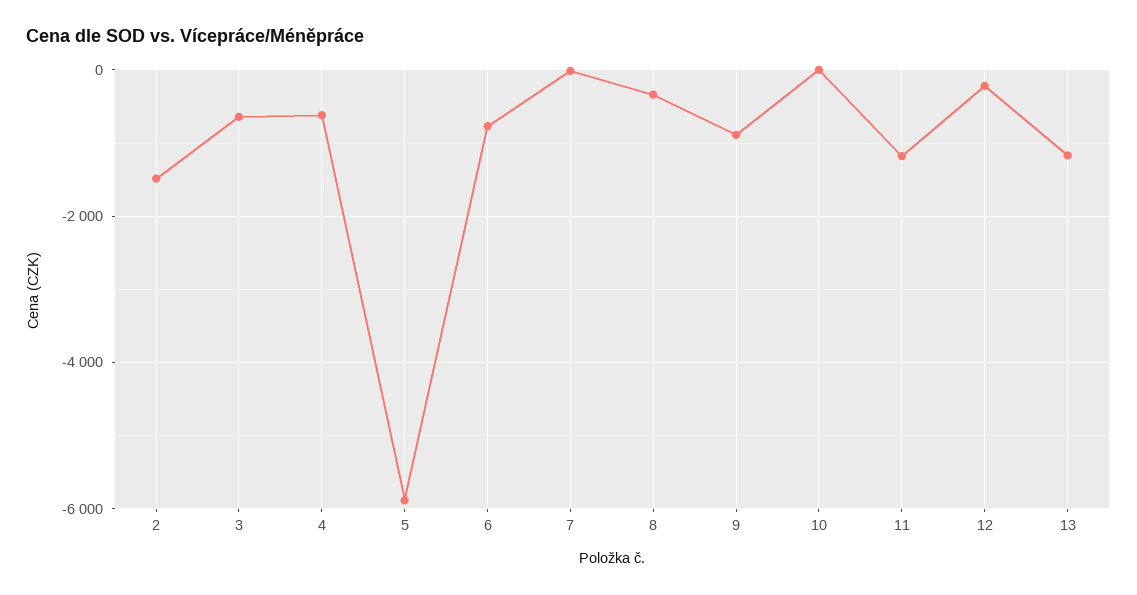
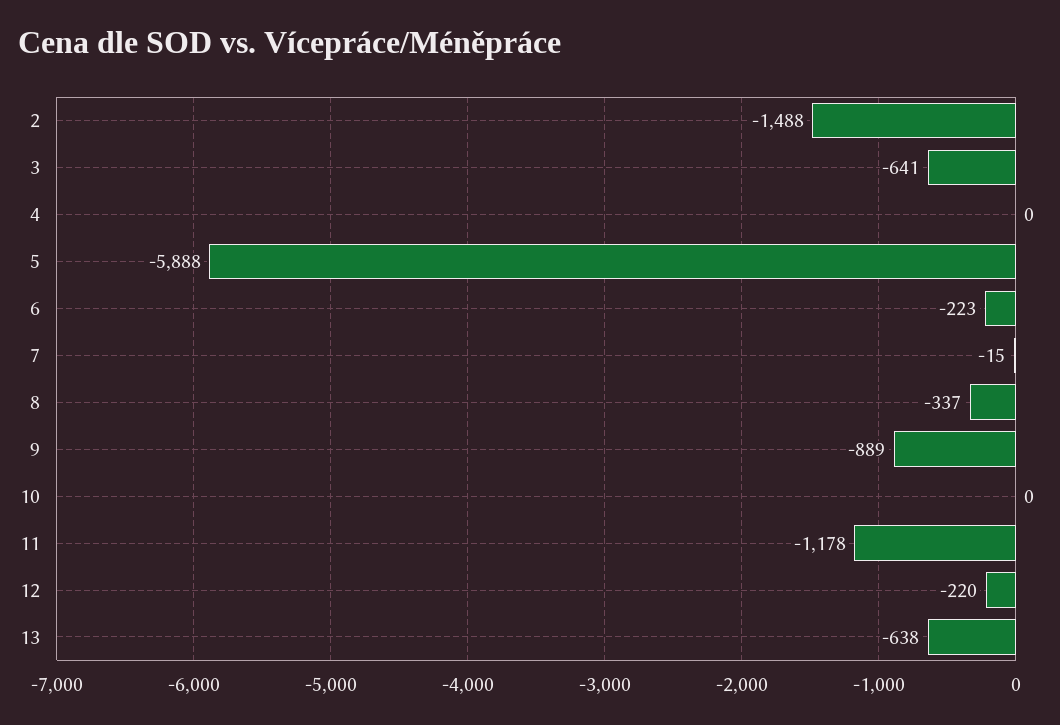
4: -600 -> 0
6: -800 -> -223
13: -1200 -> -638

